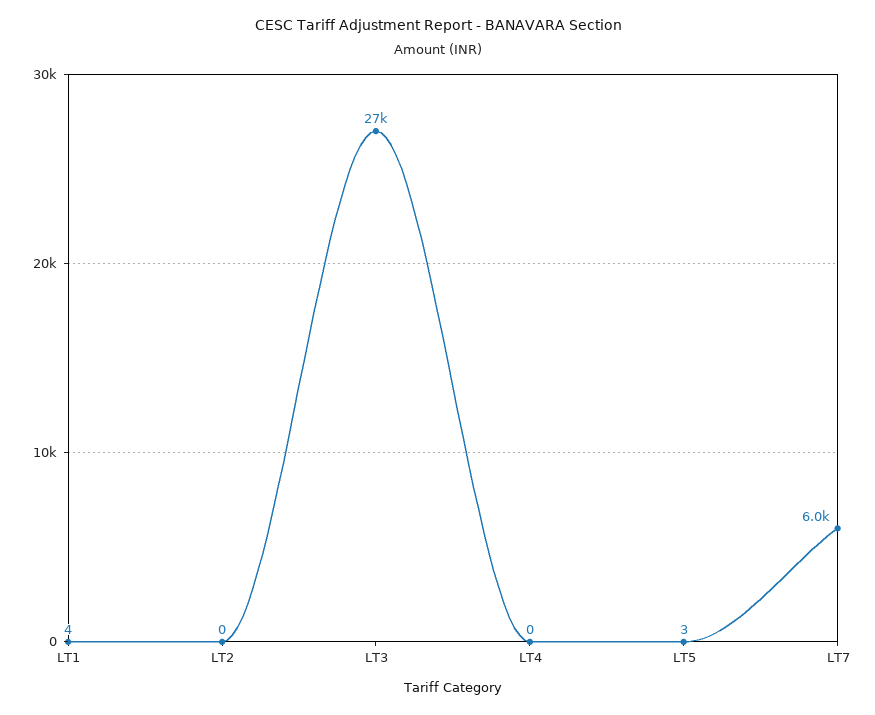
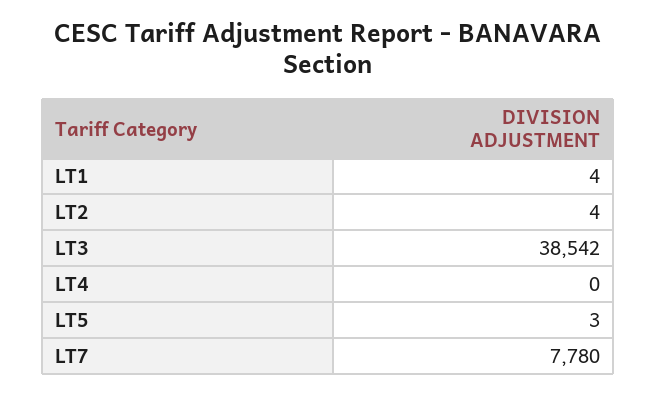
LT2: 0 -> 4
LT3: 27000 -> 38542
LT7: 6000 -> 7780

